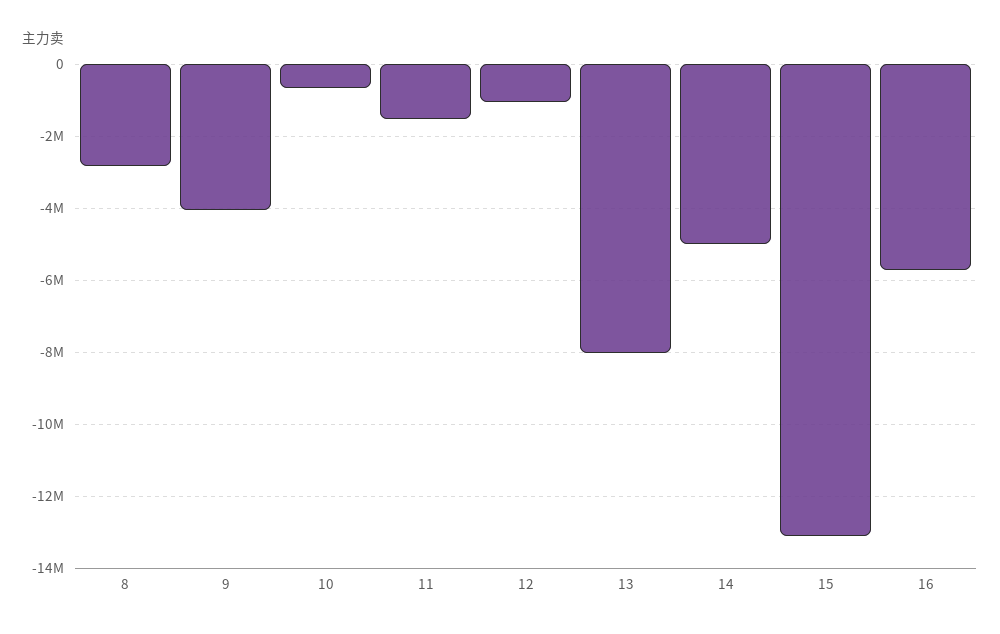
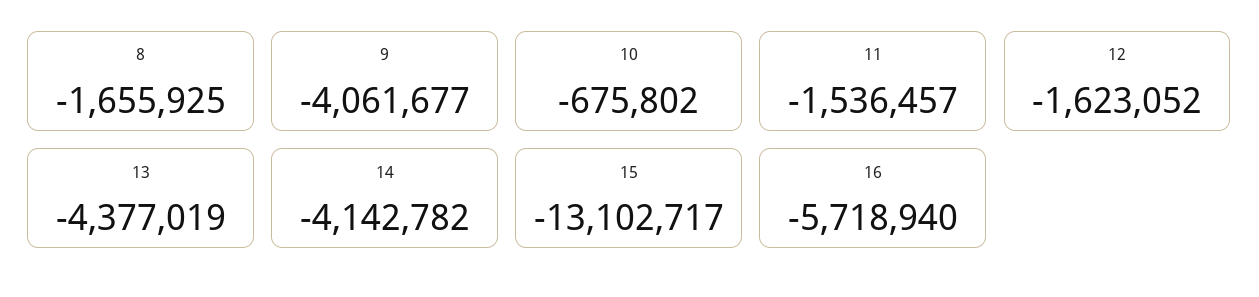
8: -2800000 -> -1655925
12: -1000000 -> -1623052
13: -8000000 -> -4377019
14: -5000000 -> -4142782

